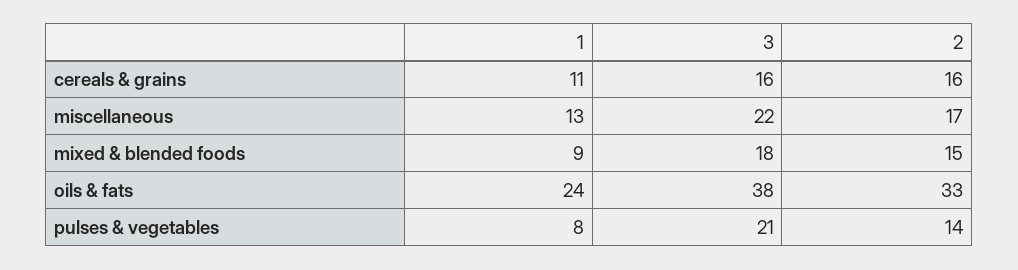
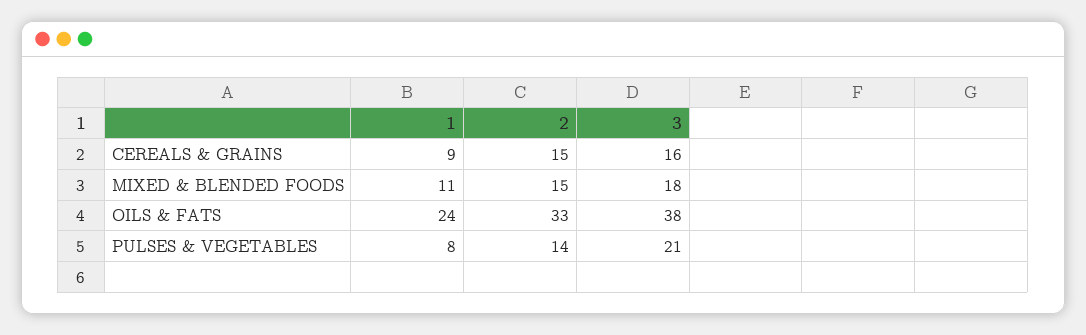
1, cereals & grains: 11 -> 9
2, cereals & grains: 16 -> 15
1, miscellaneous: 13 -> none
3, miscellaneous: 22 -> none
2, miscellaneous: 17 -> none
1, mixed & blended foods: 9 -> 11

